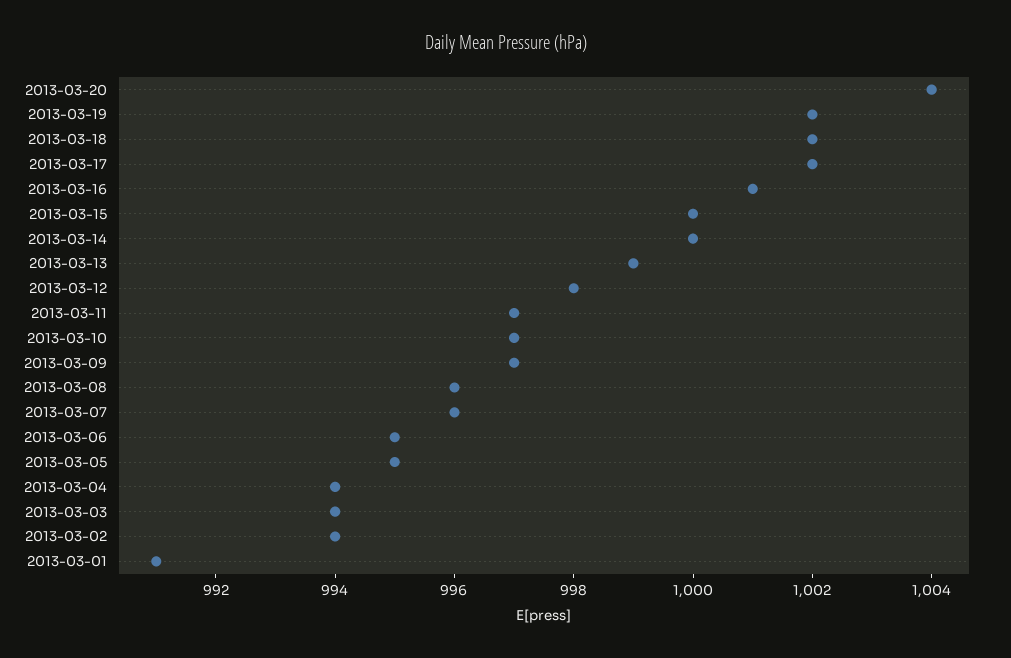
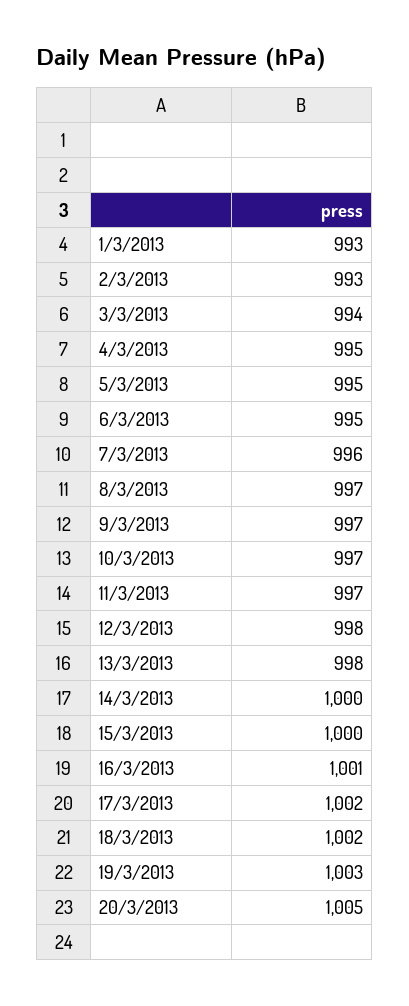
2013-03-20: 1004 -> 1005
2013-03-19: 1002 -> 1003
2013-03-13: 999 -> 998
2013-03-08: 996 -> 997
2013-03-04: 994 -> 995
2013-03-02: 994 -> 993
2013-03-01: 991 -> 993

